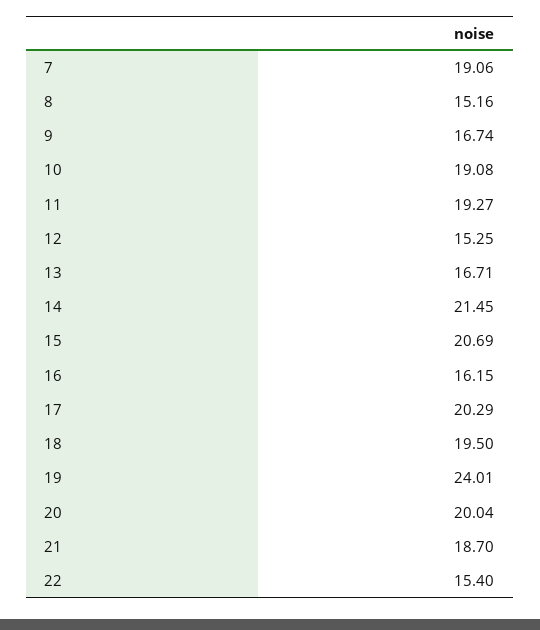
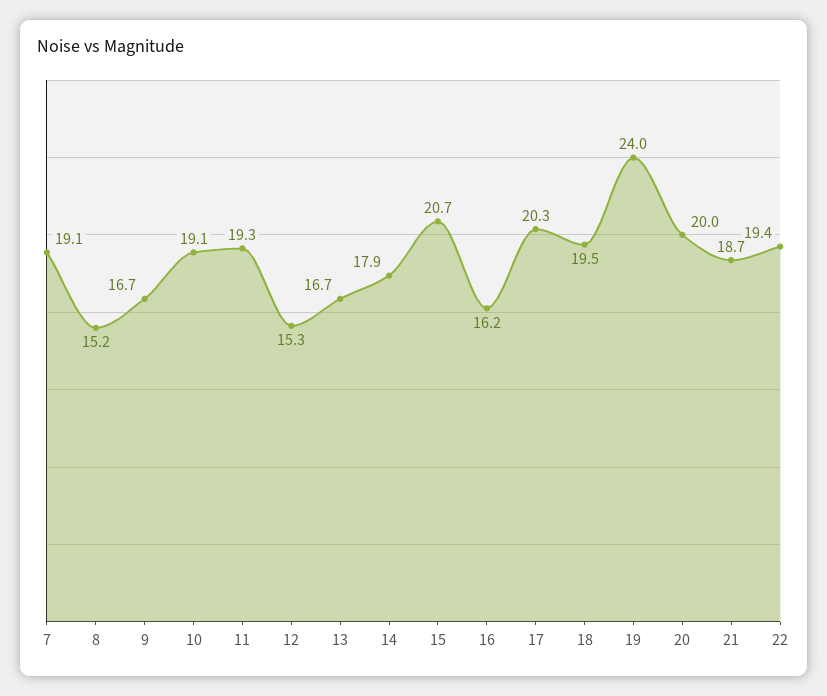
14: 21.45 -> 17.9
22: 15.4 -> 19.4

